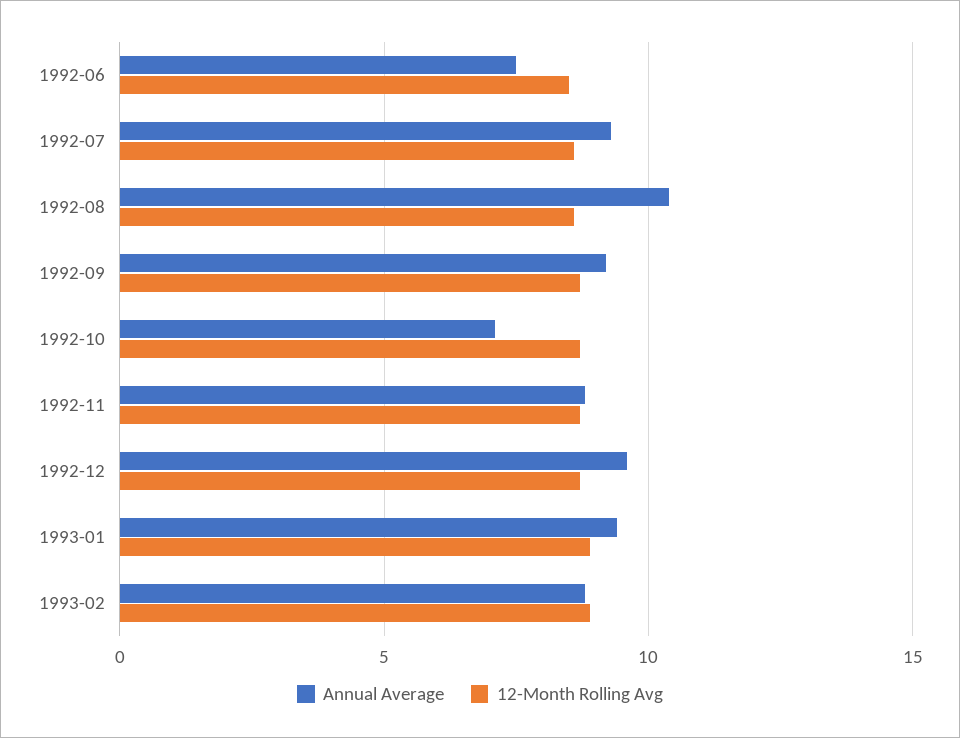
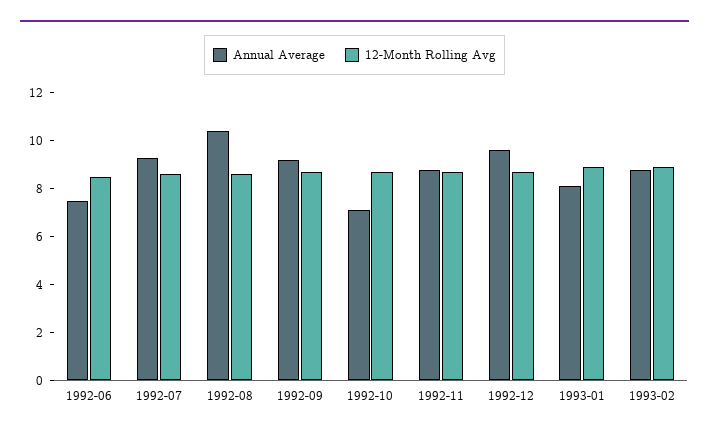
Annual Average, 1993-01: 9.5 -> 8

